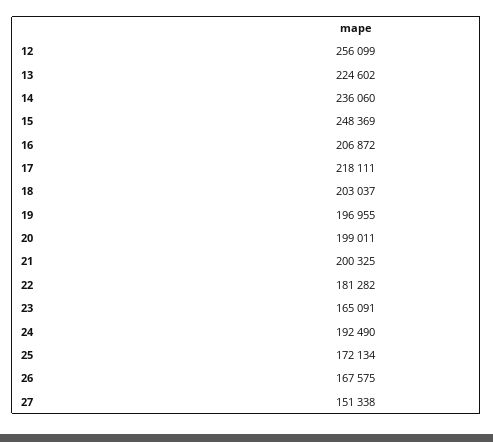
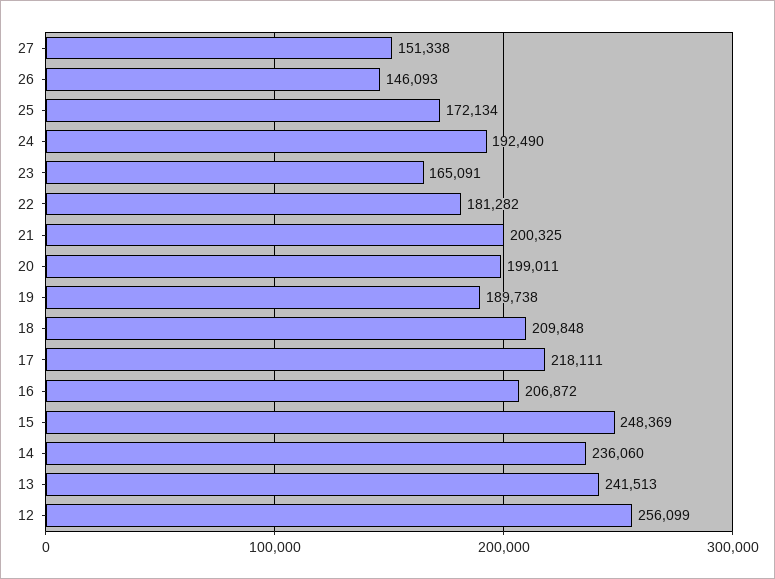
13: 224602 -> 241513
18: 203037 -> 209848
19: 196955 -> 189738
26: 167575 -> 146093

